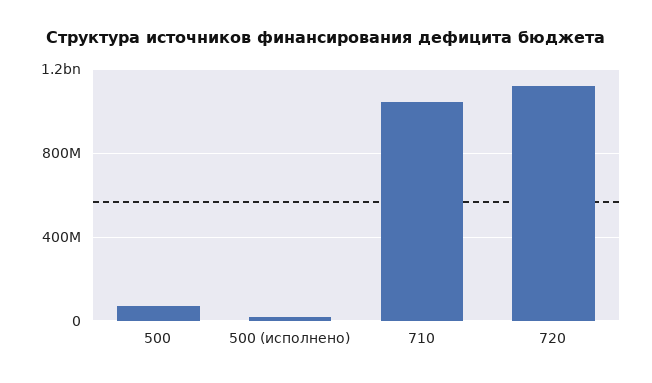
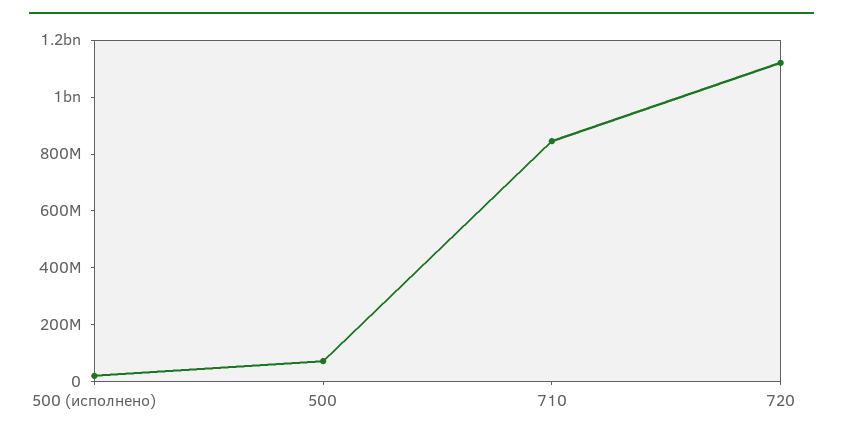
710: 1050000000 -> 850000000

